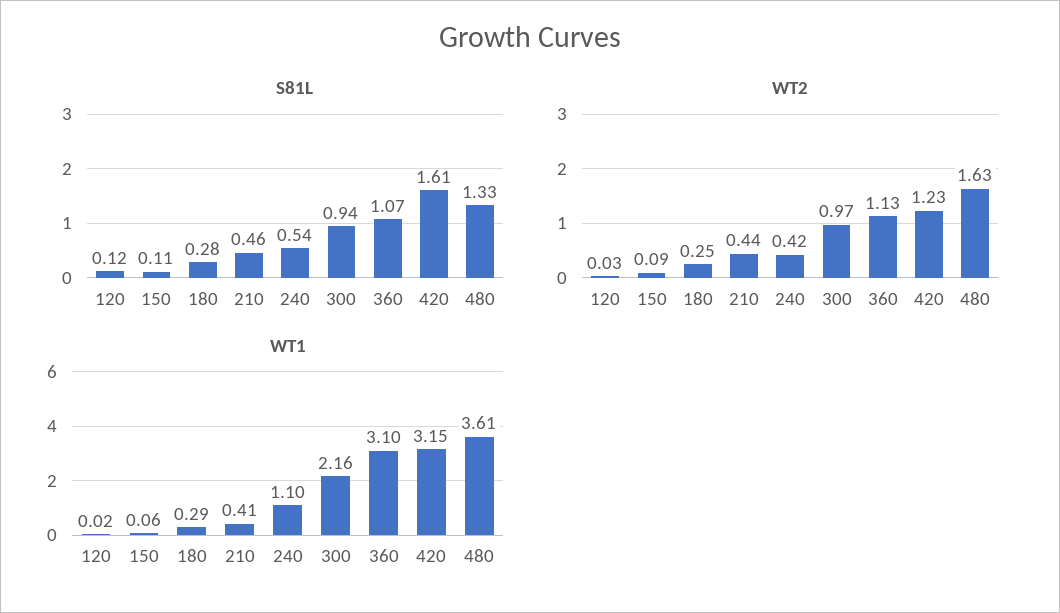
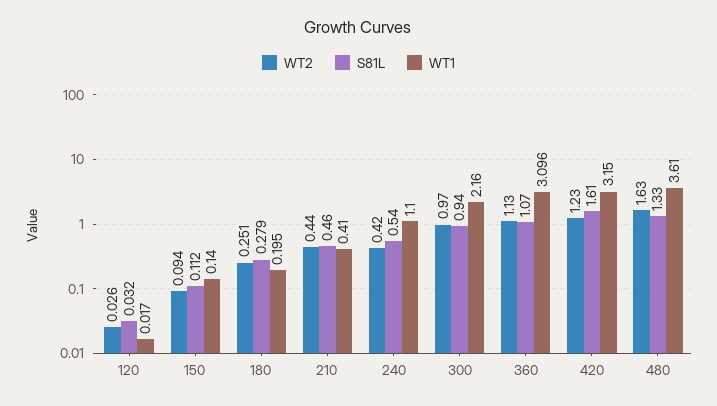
S81L, 120: 0.12 -> 0.032
WT1, 150: 0.06 -> 0.14
WT1, 180: 0.29 -> 0.195

